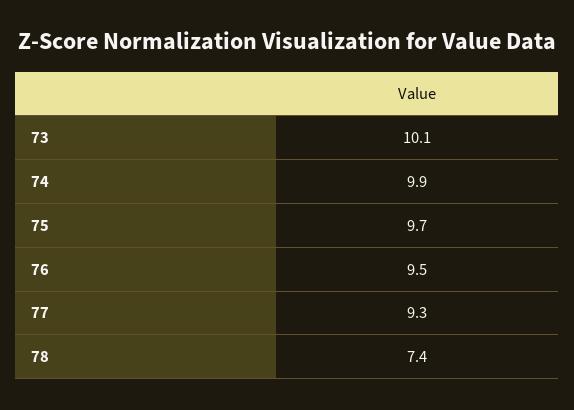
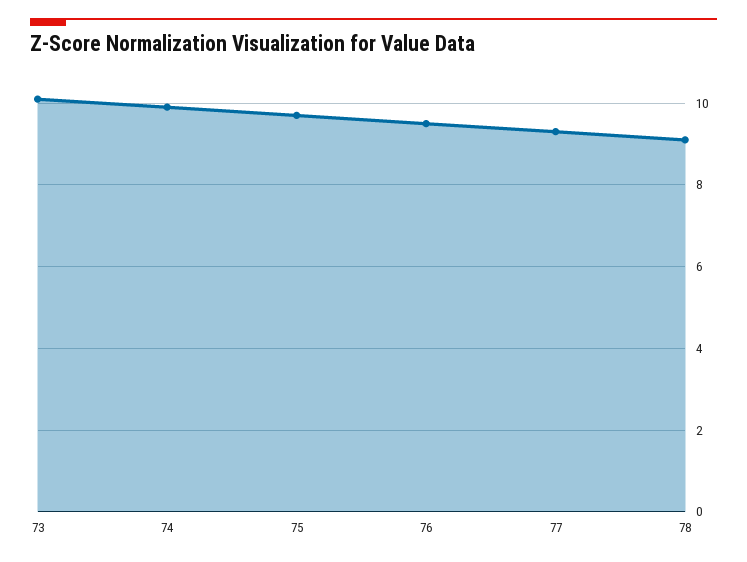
78: 7.4 -> 9

